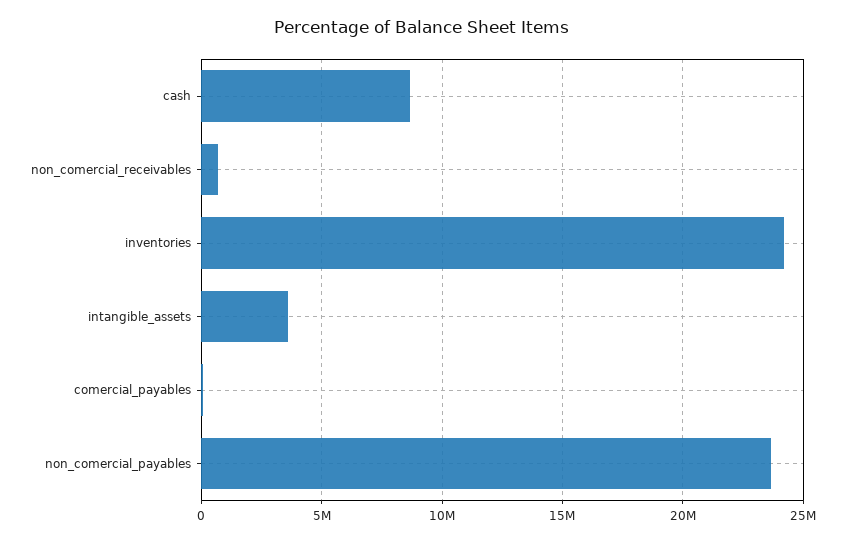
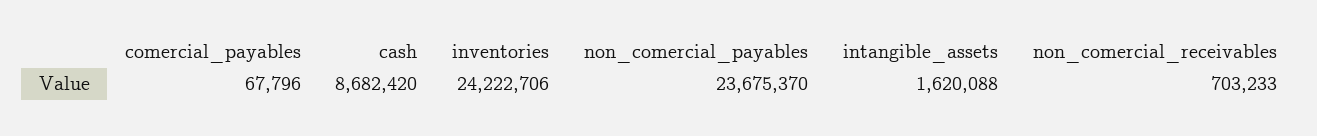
intangible_assets: 3500000 -> 1620088

